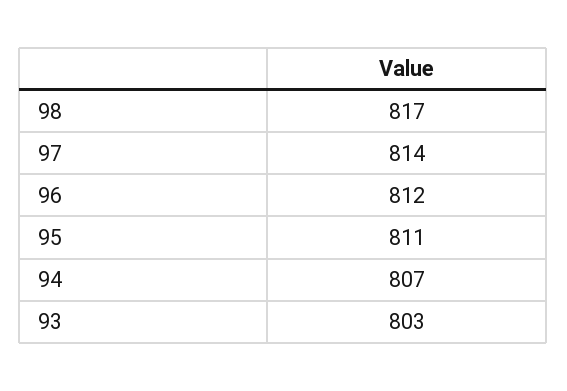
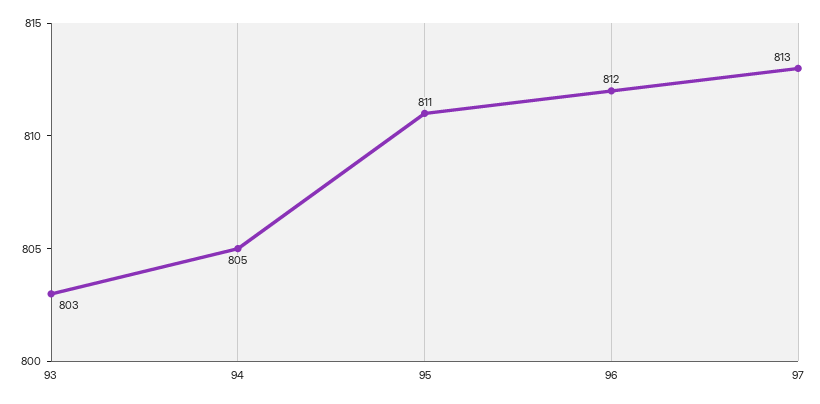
98: 817 -> none
97: 814 -> 813
94: 807 -> 805

